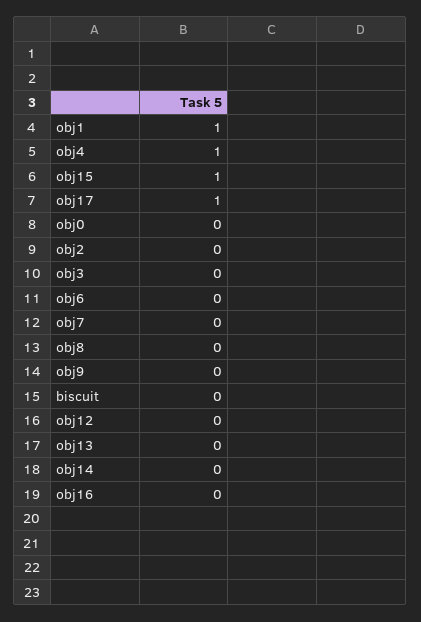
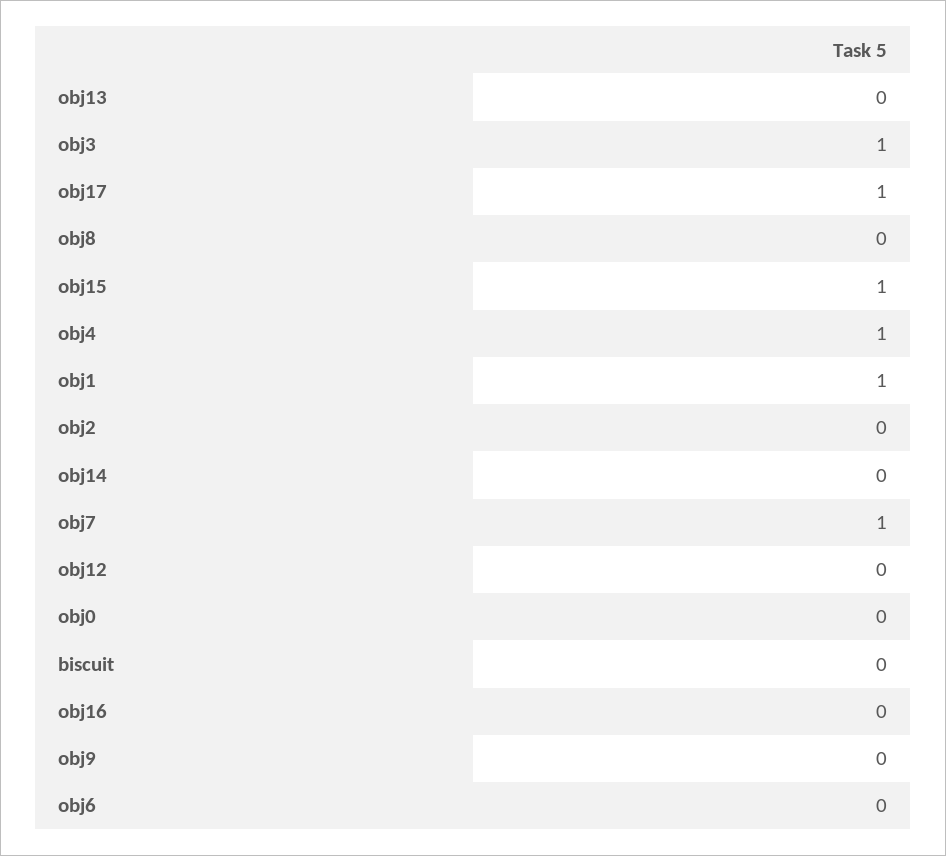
obj3: 0 -> 1
obj7: 0 -> 1

